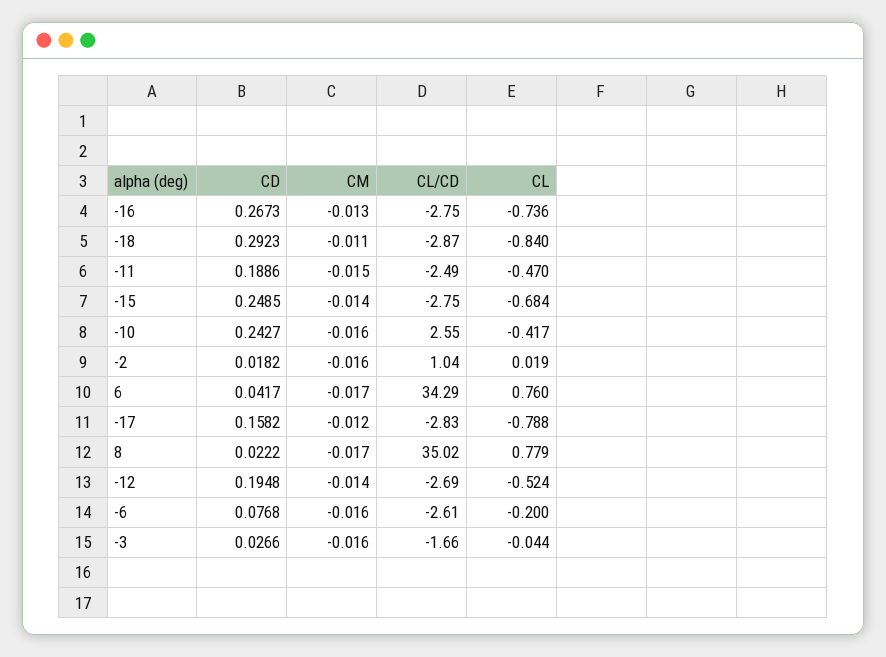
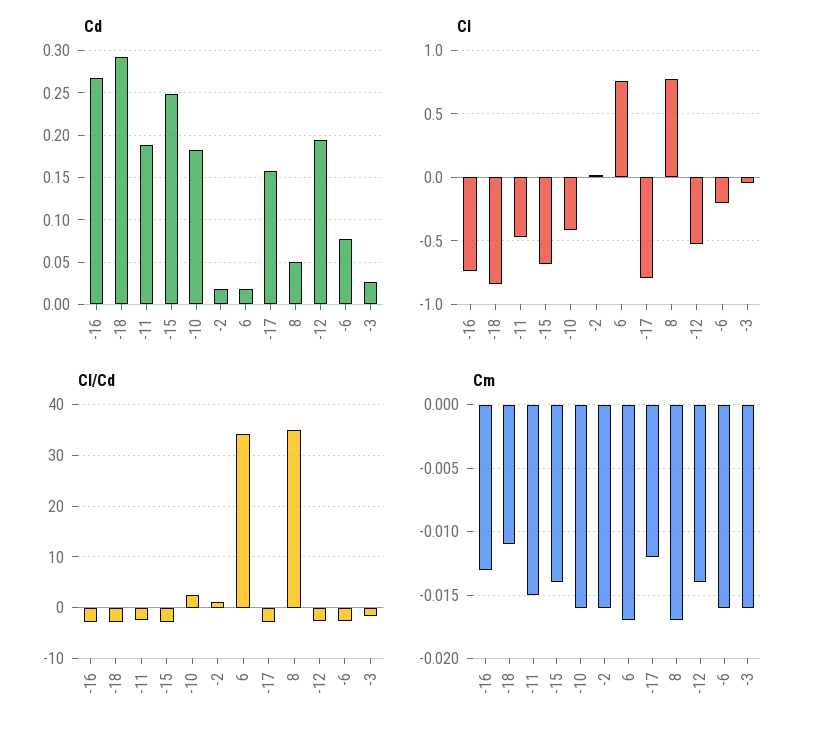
CD, -10: 0.2427 -> 0.18
CD, 6: 0.0417 -> 0.02
CD, 8: 0.0222 -> 0.05

